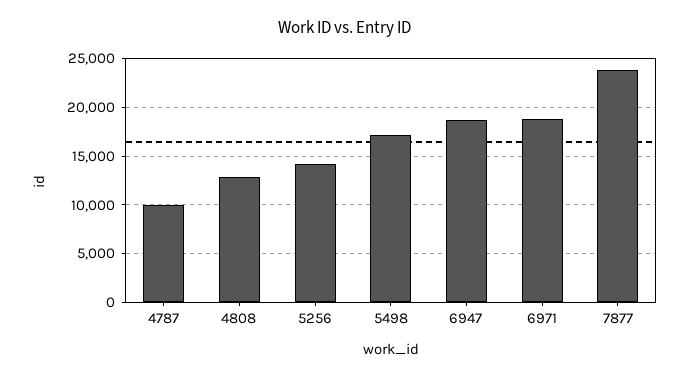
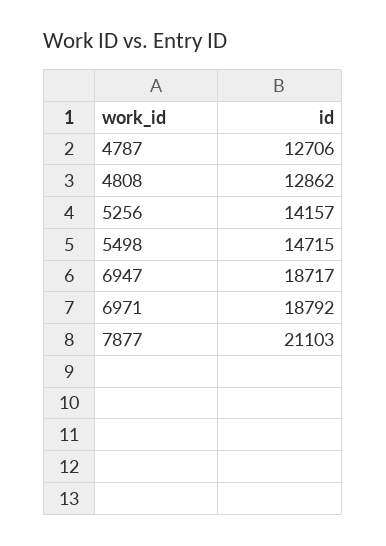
4787: 10000 -> 12706
5498: 17000 -> 14715
7877: 24000 -> 21103

